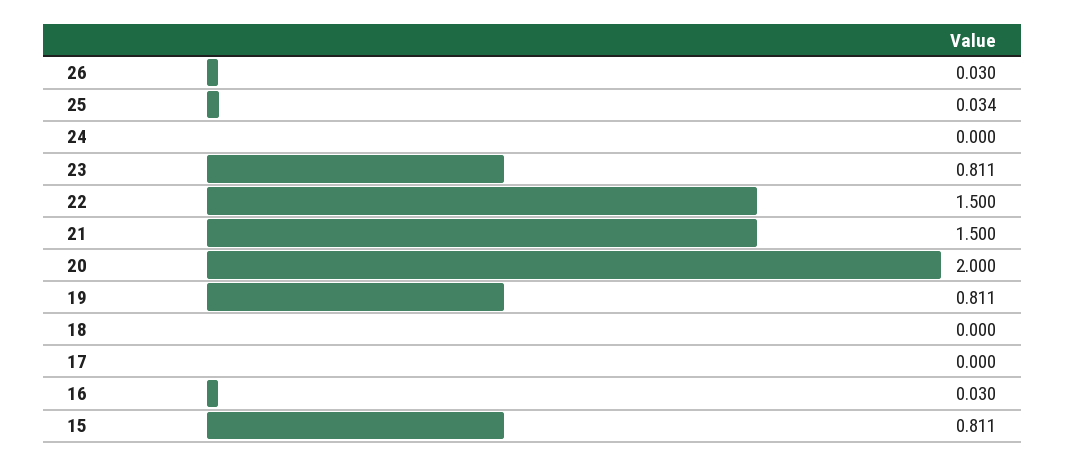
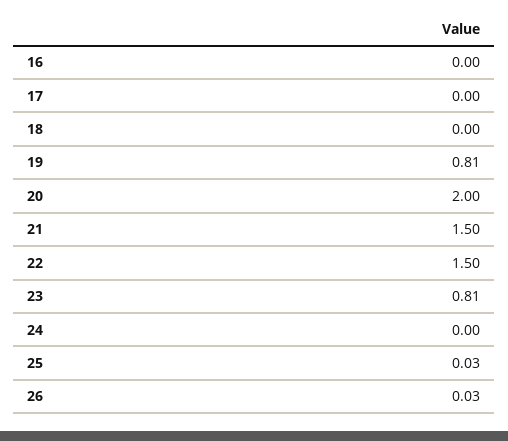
16: 0.03 -> 0
15: 0.811 -> none

